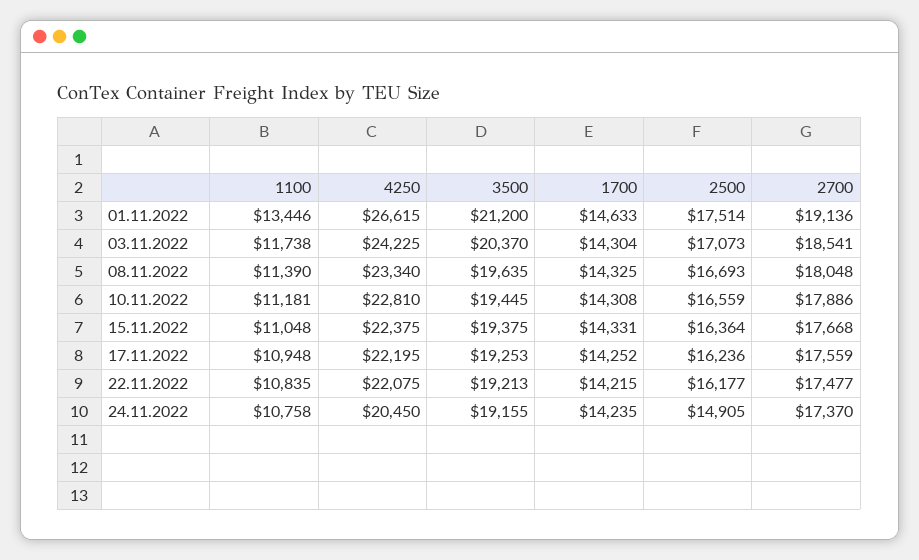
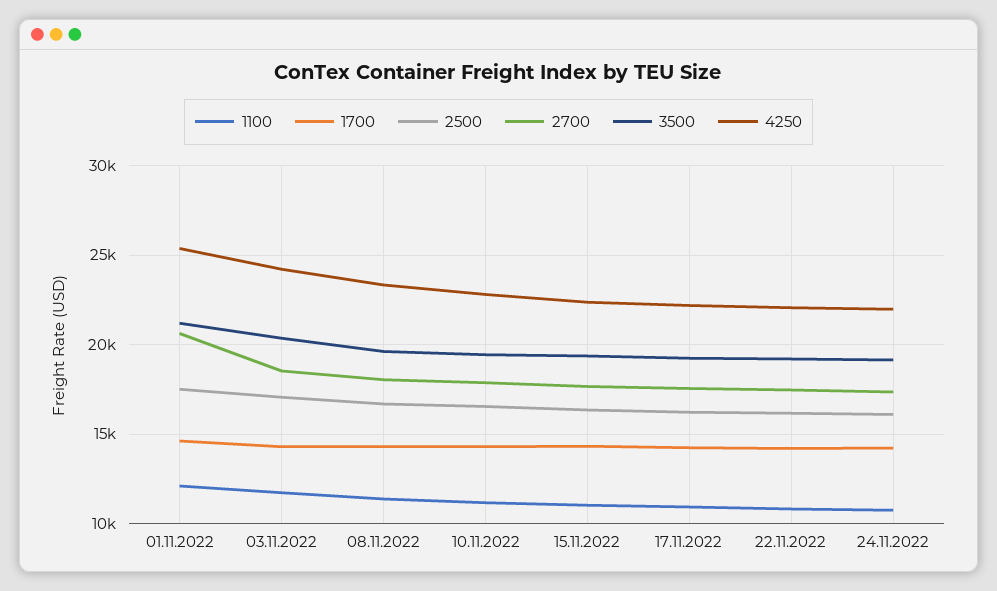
1100, 01.11.2022: 13446 -> 12000
4250, 01.11.2022: 26615 -> 25500
2700, 01.11.2022: 19136 -> 20500
4250, 24.11.2022: 20450 -> 22000
2500, 24.11.2022: 14905 -> 16000

